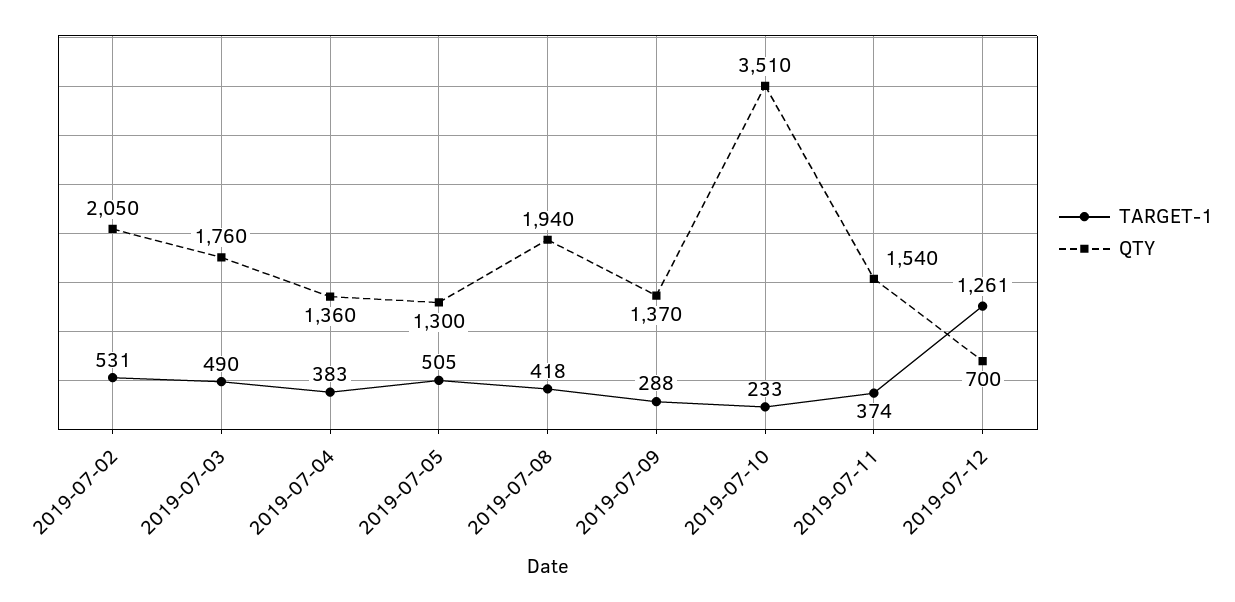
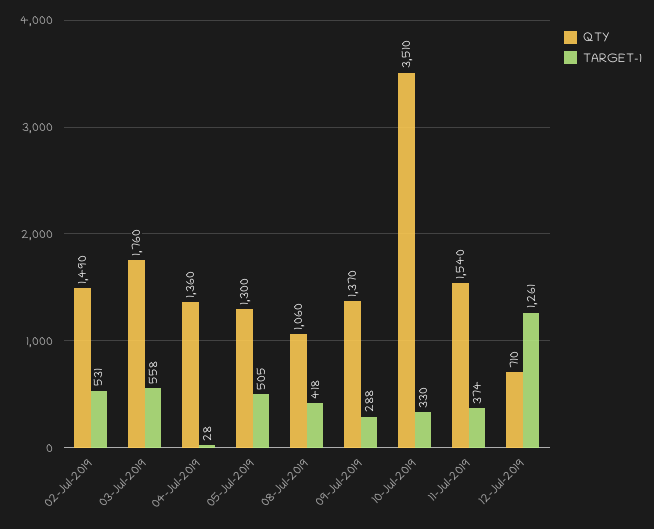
QTY, 2019-07-02: 2050 -> 1490
TARGET-1, 2019-07-03: 490 -> 558
TARGET-1, 2019-07-04: 383 -> 28
QTY, 2019-07-08: 1940 -> 1060
TARGET-1, 2019-07-10: 233 -> 330
QTY, 2019-07-12: 700 -> 710

